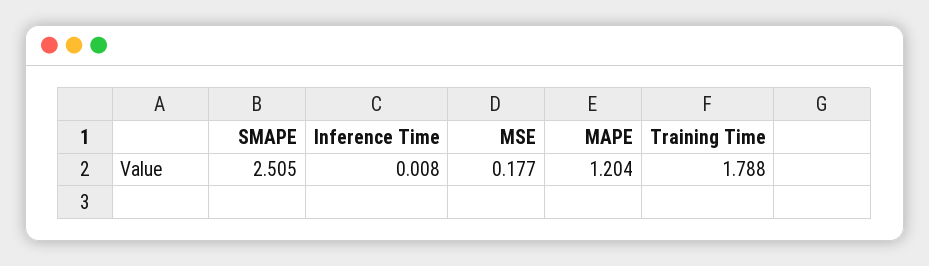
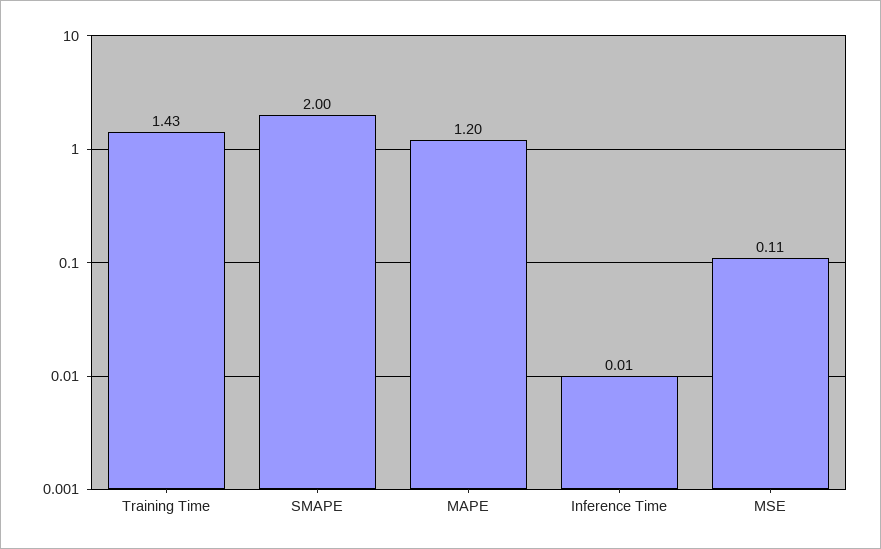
SMAPE: 2.505 -> 2
MSE: 0.177 -> 0.11
Training Time: 1.788 -> 1.43

